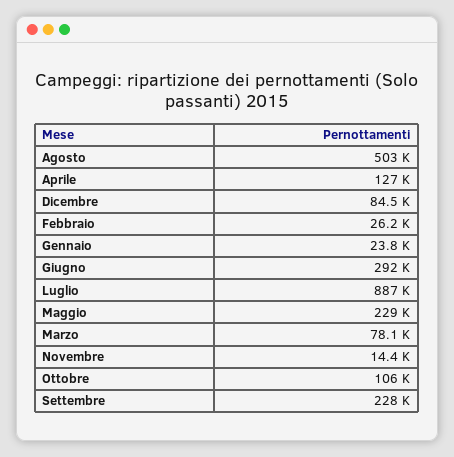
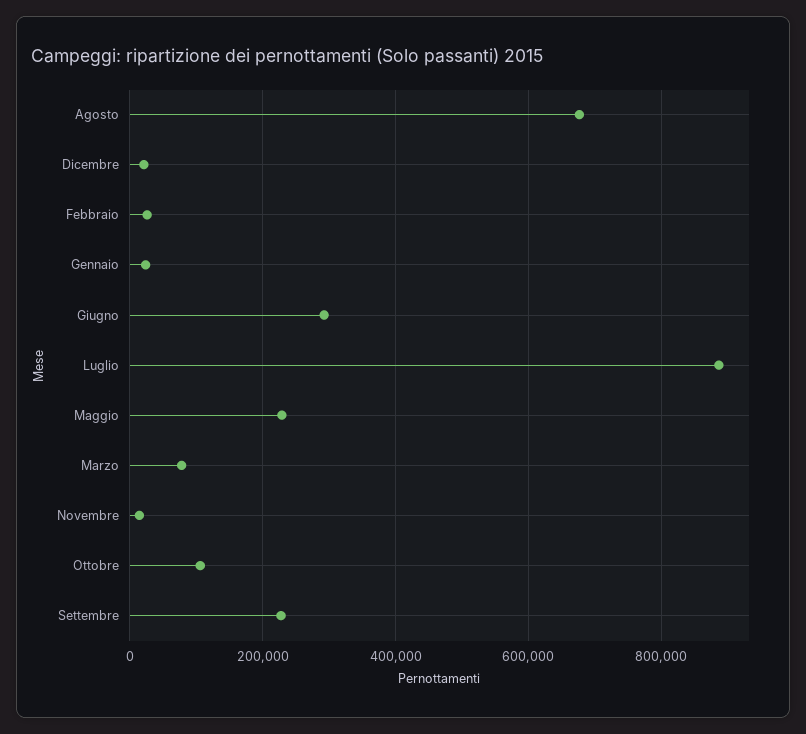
Agosto: 503000 -> 680000
Aprile: 127000 -> none
Dicembre: 84500 -> 20000

